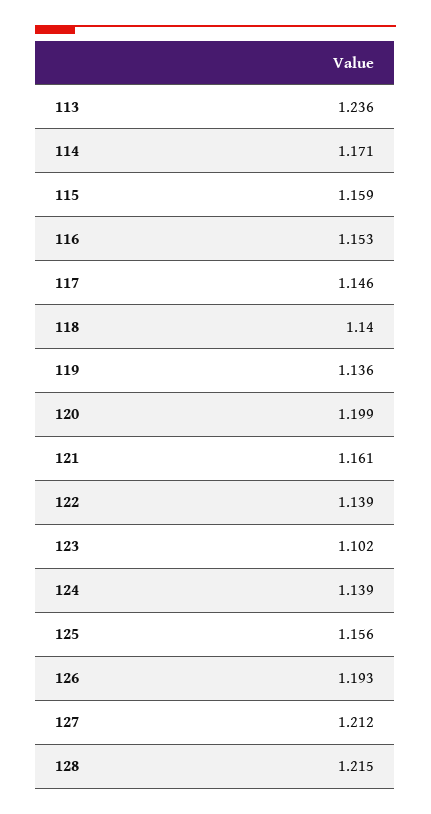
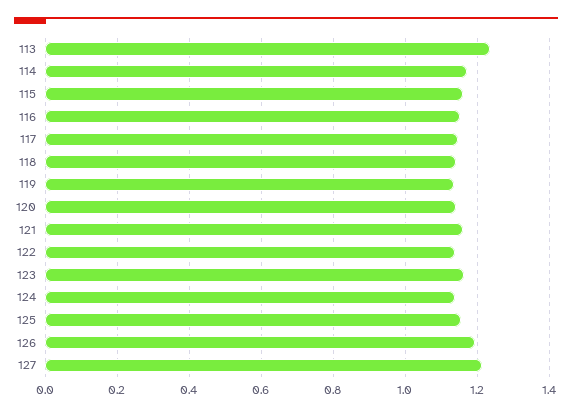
120: 1.199 -> 1.14
123: 1.102 -> 1.16
128: 1.215 -> none

